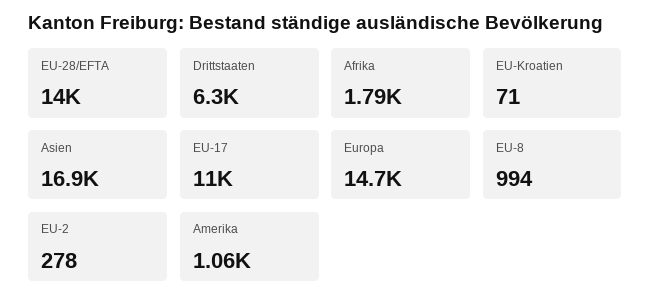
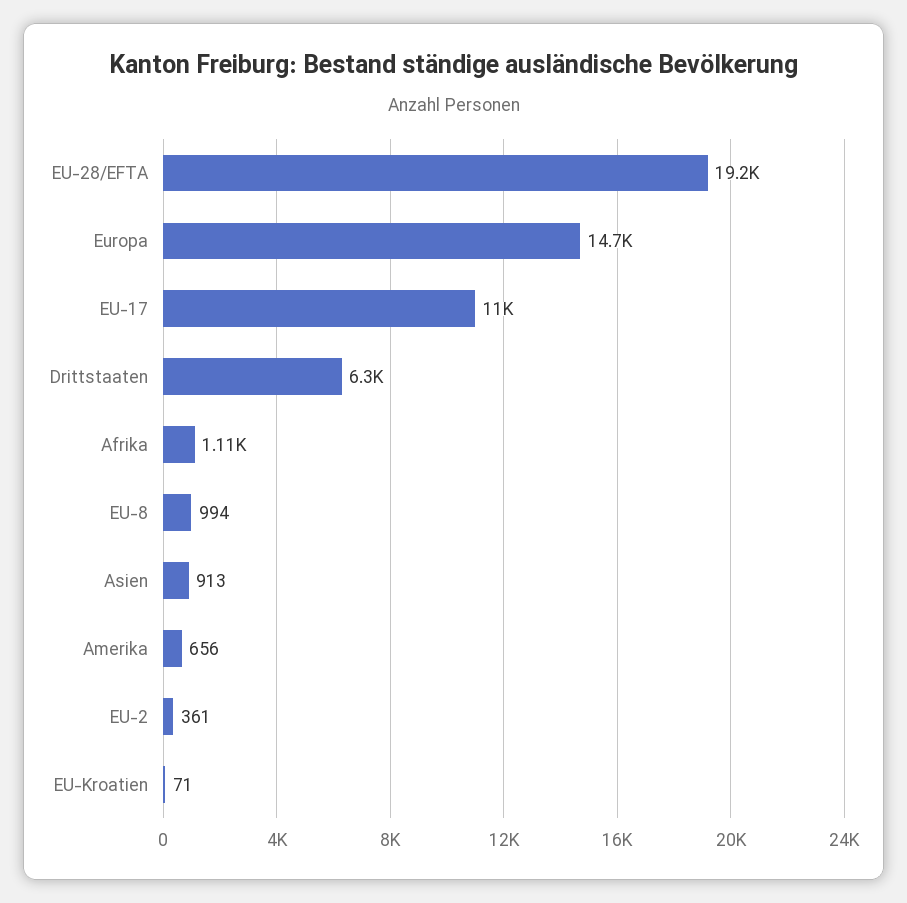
EU-28/EFTA: 14000 -> 19200
Afrika: 1790 -> 1110
Asien: 16900 -> 913
EU-2: 278 -> 361
Amerika: 1060 -> 656

